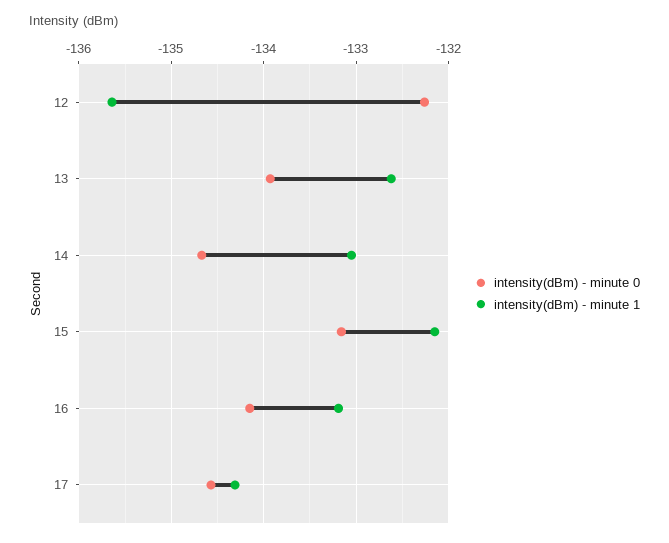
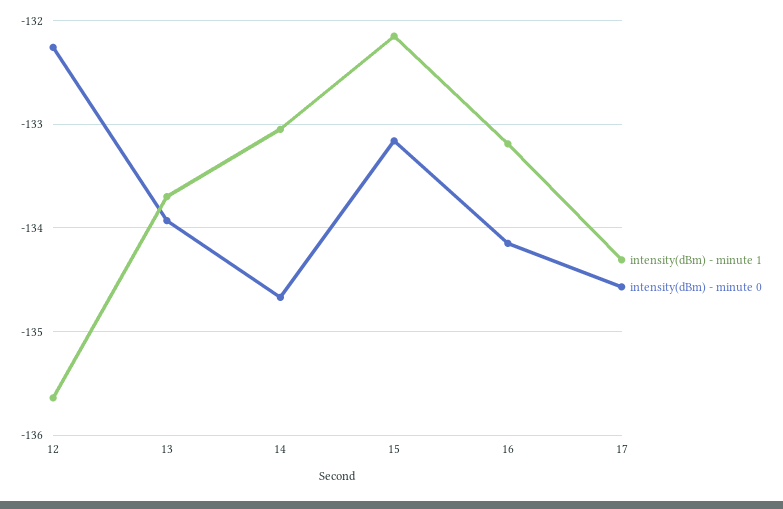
intensity(dBm) - minute 1, 13: -132.6 -> -133.7

